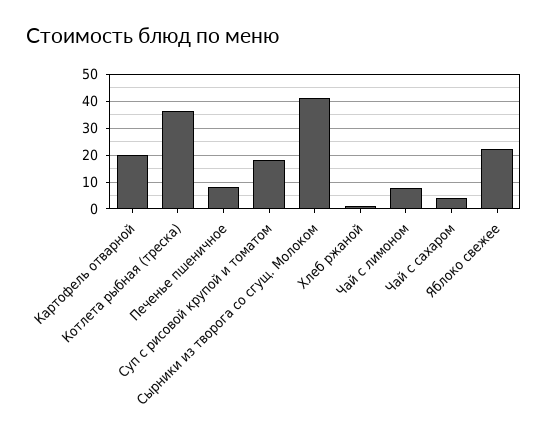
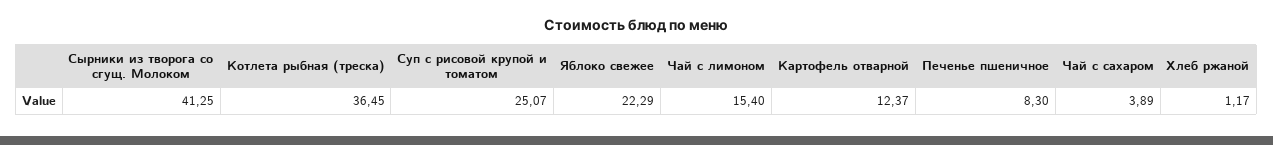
Картофель отварной: 20 -> 12.37
Суп с рисовой крупой и томатом: 17.5 -> 25.07
Чай с лимоном: 7.5 -> 15.4

